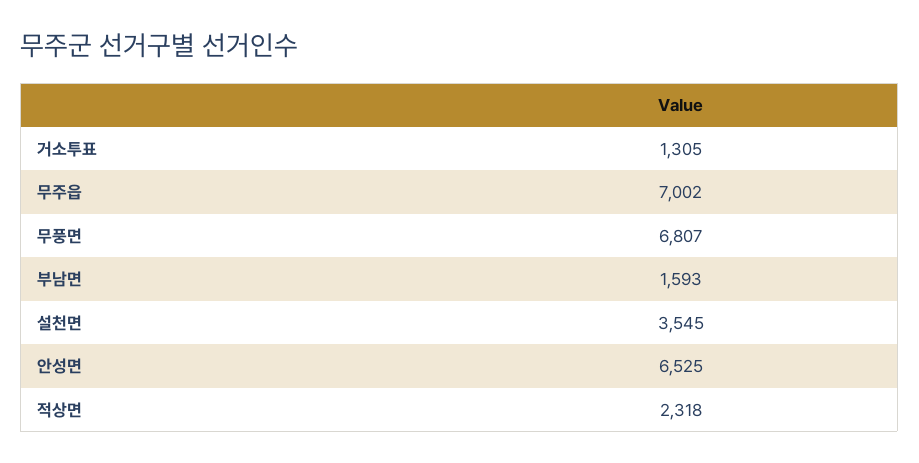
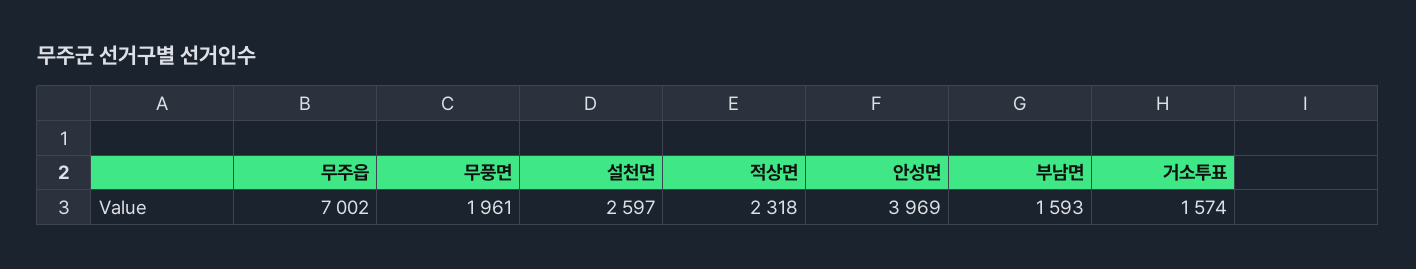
거소투표: 1305 -> 1574
무풍면: 6807 -> 1961
설천면: 3545 -> 2597
안성면: 6525 -> 3969

